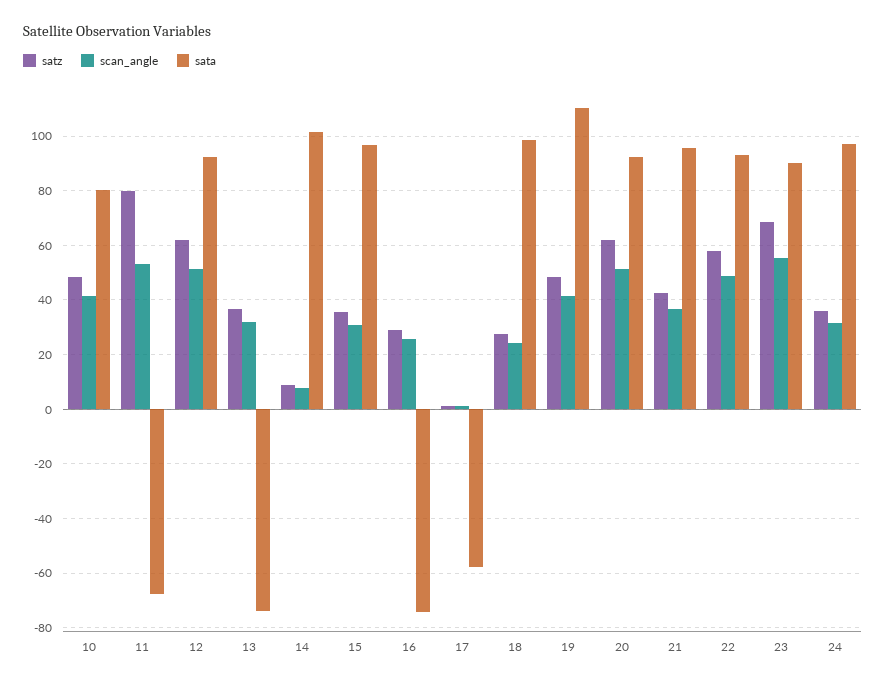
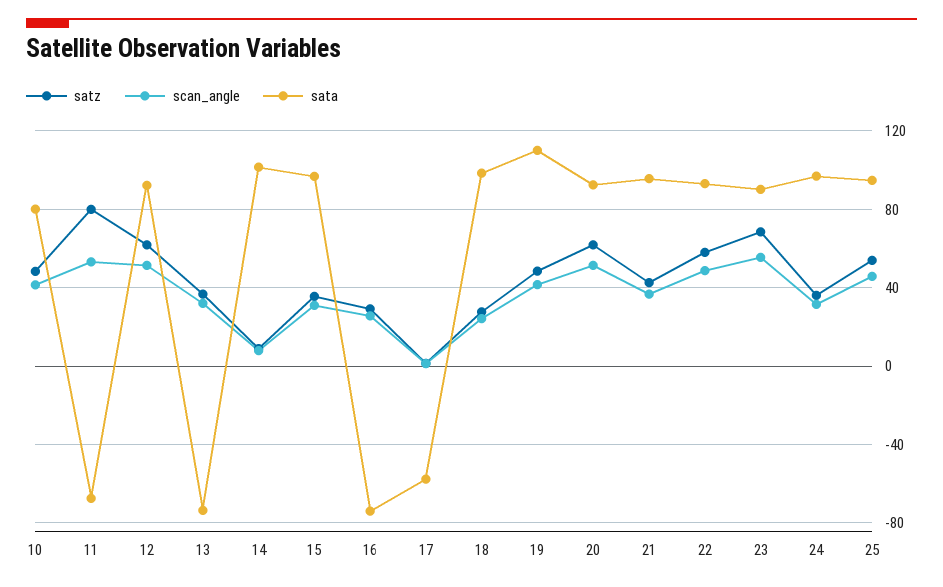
satz, 25: none -> 55
scan_angle, 25: none -> 45
sata, 25: none -> 95

